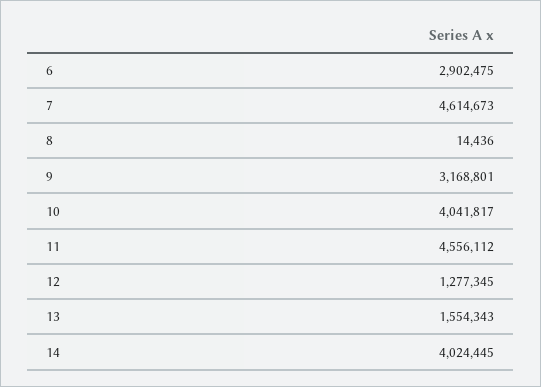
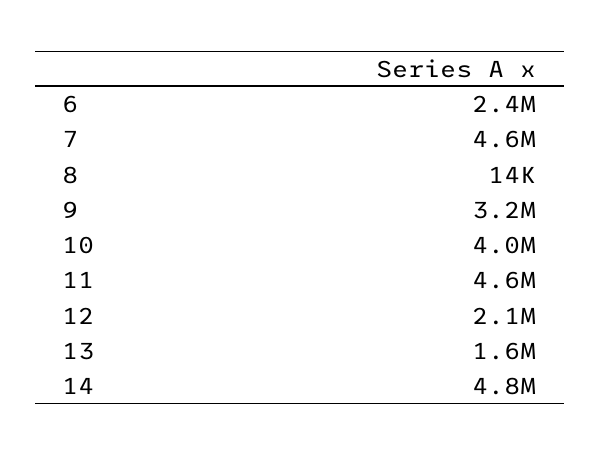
6: 2902475 -> 2400000
12: 1277345 -> 2100000
14: 4024445 -> 4800000

